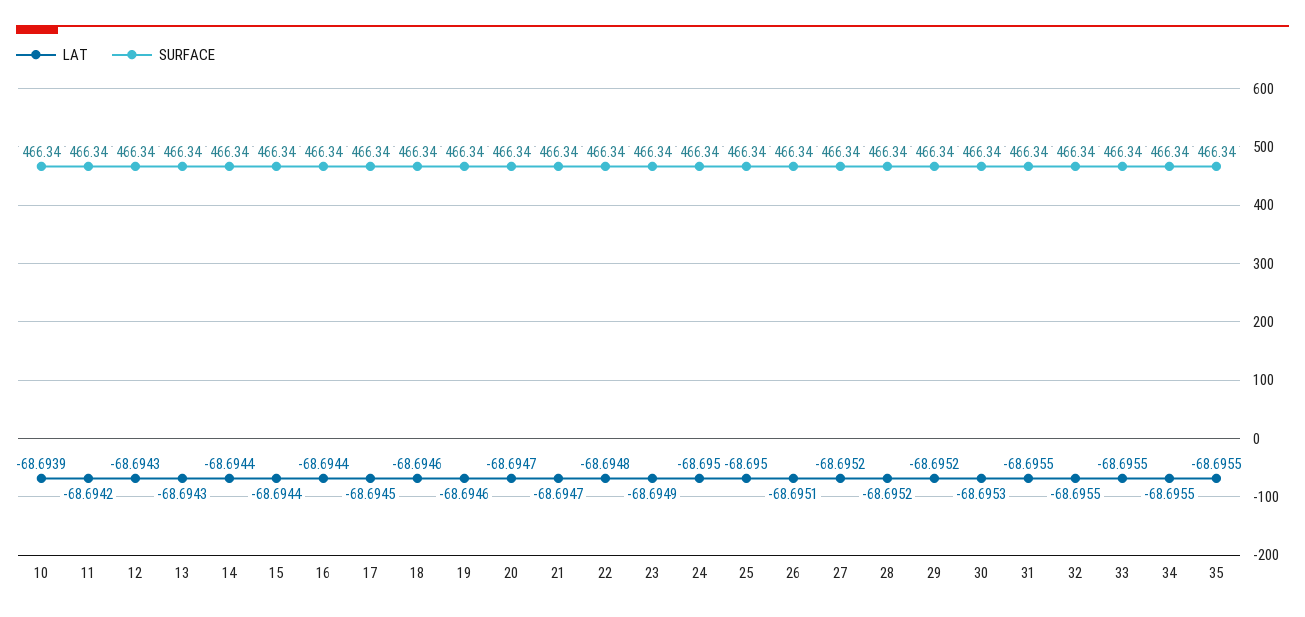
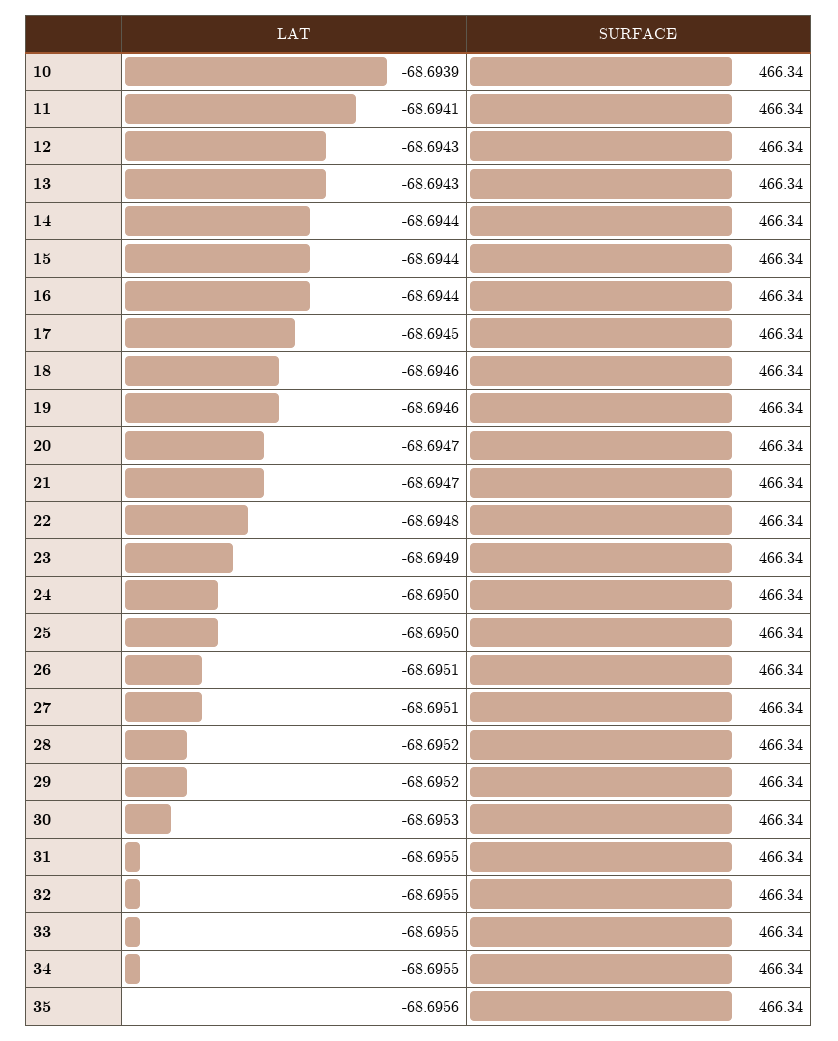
LAT, 11: -68.6942 -> -68.6941
LAT, 27: -68.6952 -> -68.6951
LAT, 35: -68.6955 -> -68.6956

